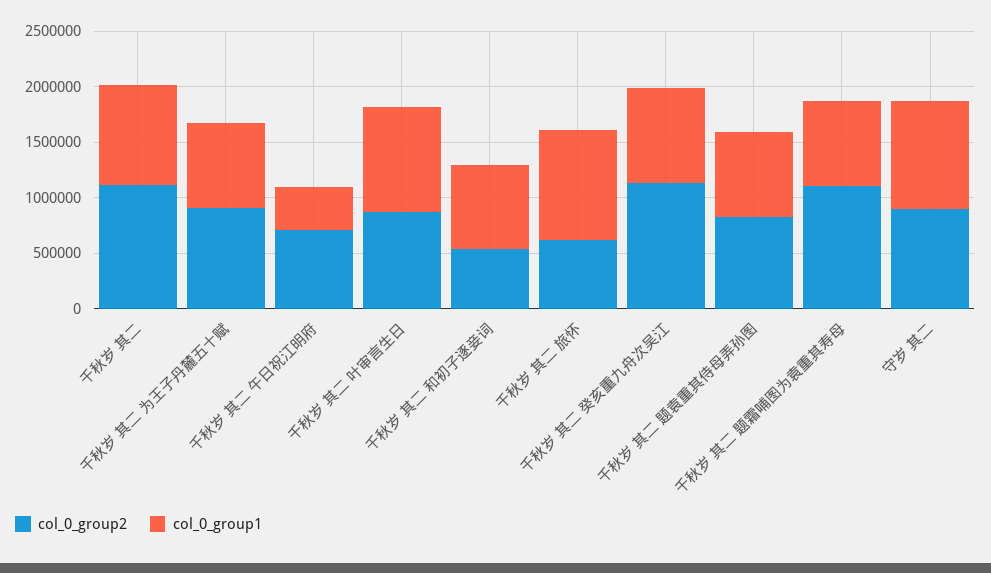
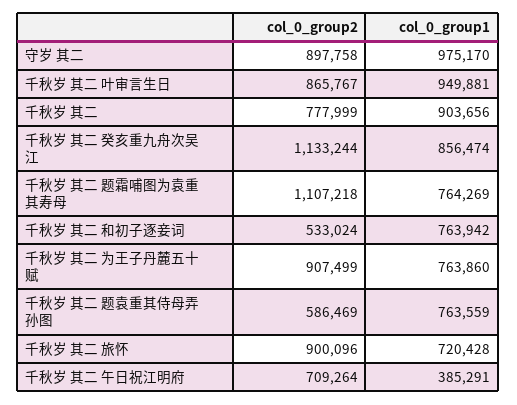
col_0_group2, 千秋岁 其二: 1100000 -> 777999
col_0_group2, 千秋岁 其二 旅怀: 600000 -> 900096
col_0_group1, 千秋岁 其二 旅怀: 1000000 -> 720428
col_0_group2, 千秋岁 其二 题袁重其侍母弄孙图: 800000 -> 586469

